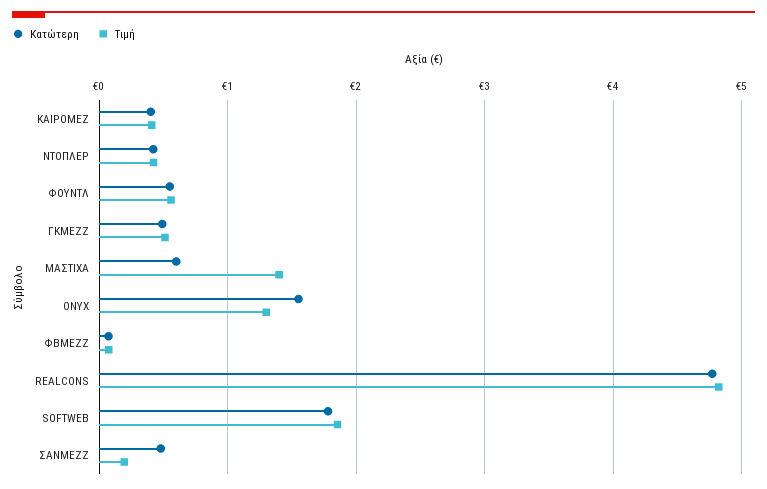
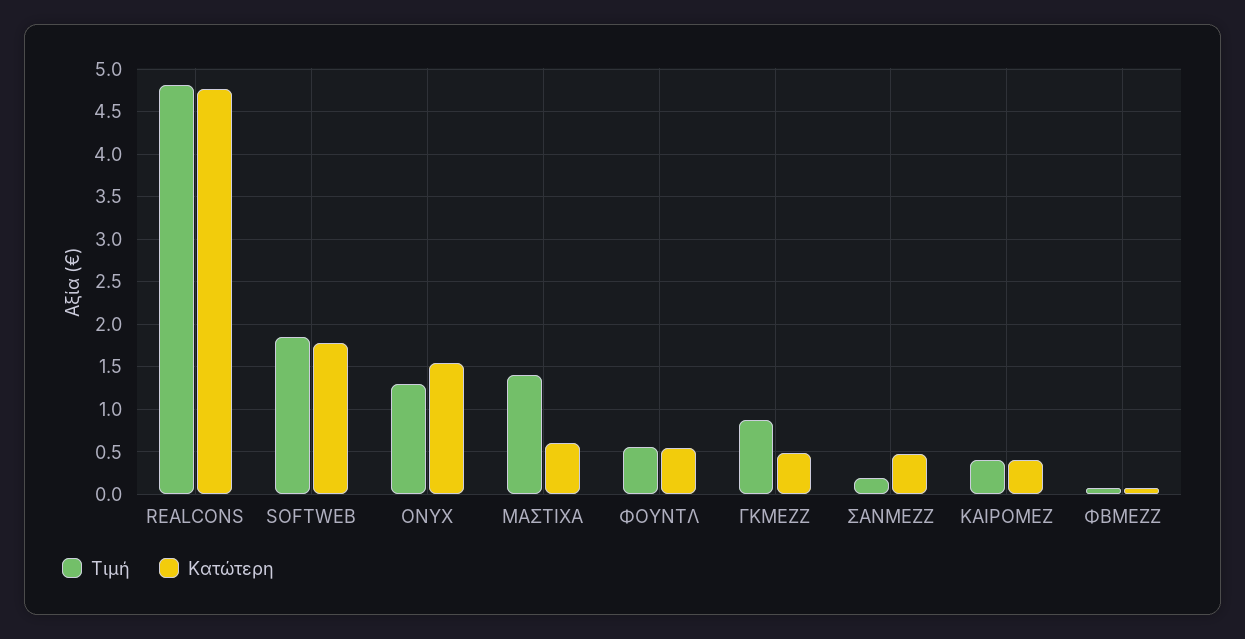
Κατώτερη, ΝΤΟΠΛΕΡ: 0.4 -> none
Τιμή, ΝΤΟΠΛΕΡ: 0.4 -> none
Τιμή, ΓΚΜΕΖΖ: 0.5 -> 0.9

